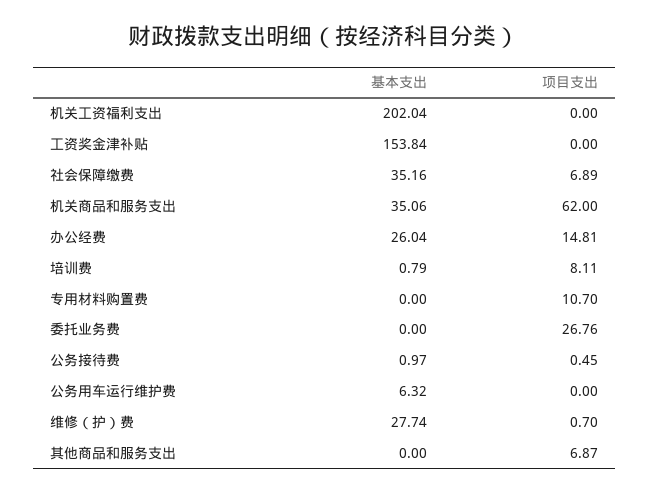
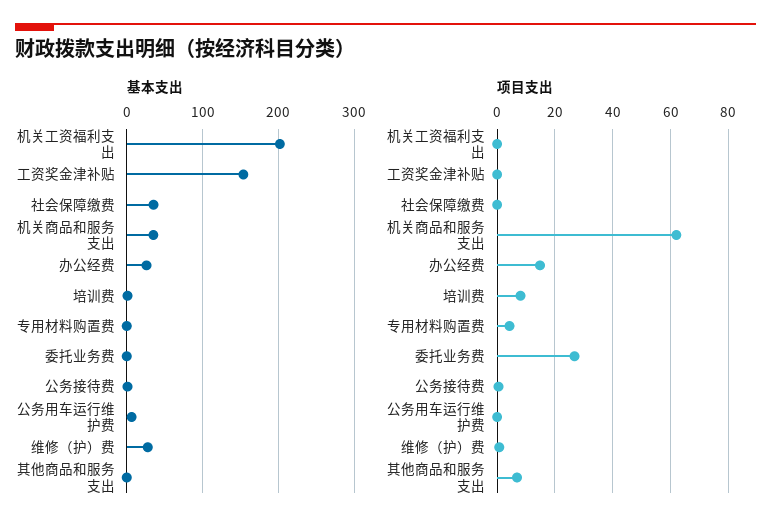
项目支出, 社会保障缴费: 6.89 -> 0
项目支出, 专用材料购置费: 10.7 -> 5

